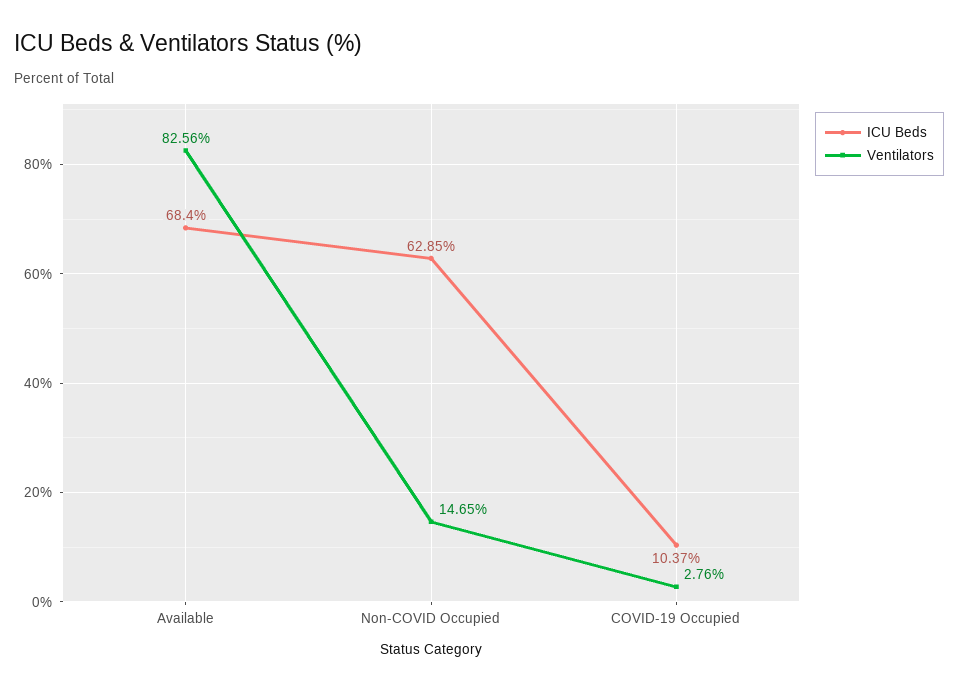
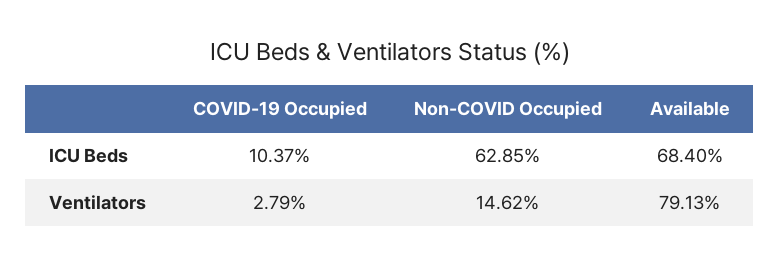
Ventilators, Available: 82.56 -> 79.13
Ventilators, Non-COVID Occupied: 14.65 -> 14.62
Ventilators, COVID-19 Occupied: 2.76 -> 2.79

